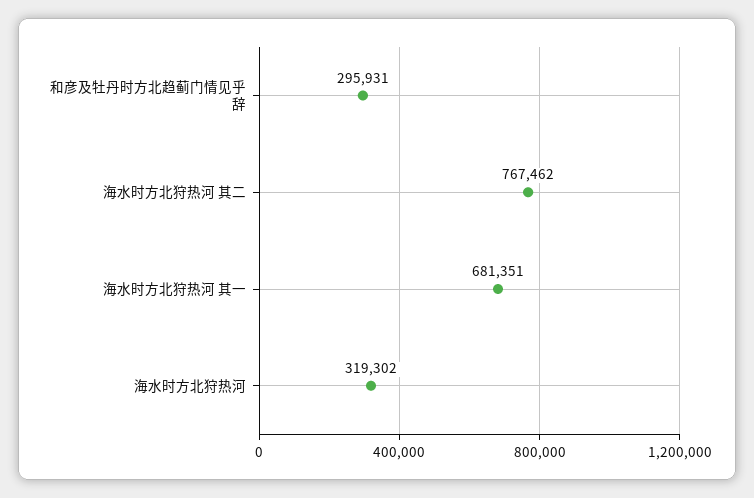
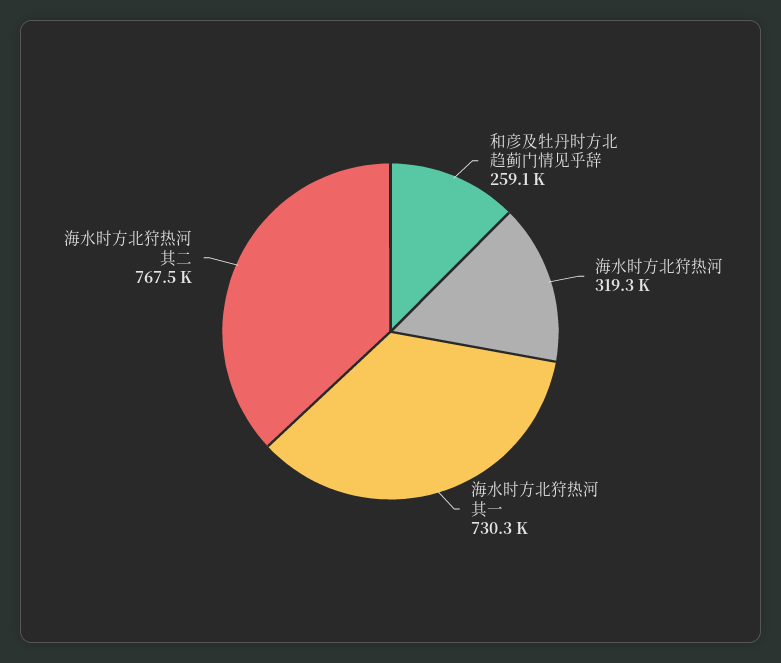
和彦及牡丹时方北趋蓟门情见乎辞: 295931 -> 259100
海水时方北狩热河 其一: 681351 -> 730300

